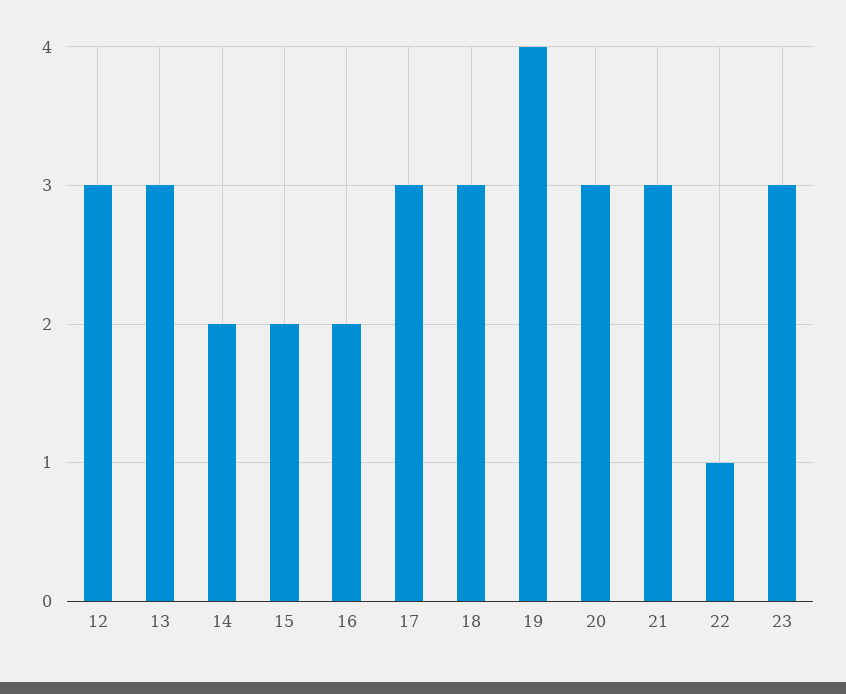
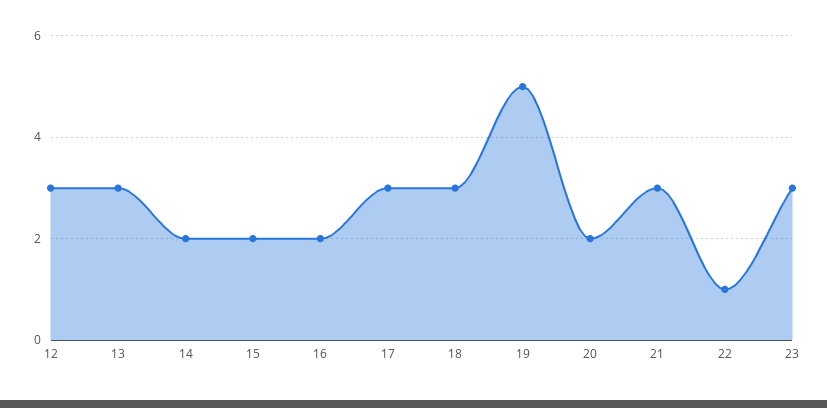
19: 4 -> 5
20: 3 -> 2

